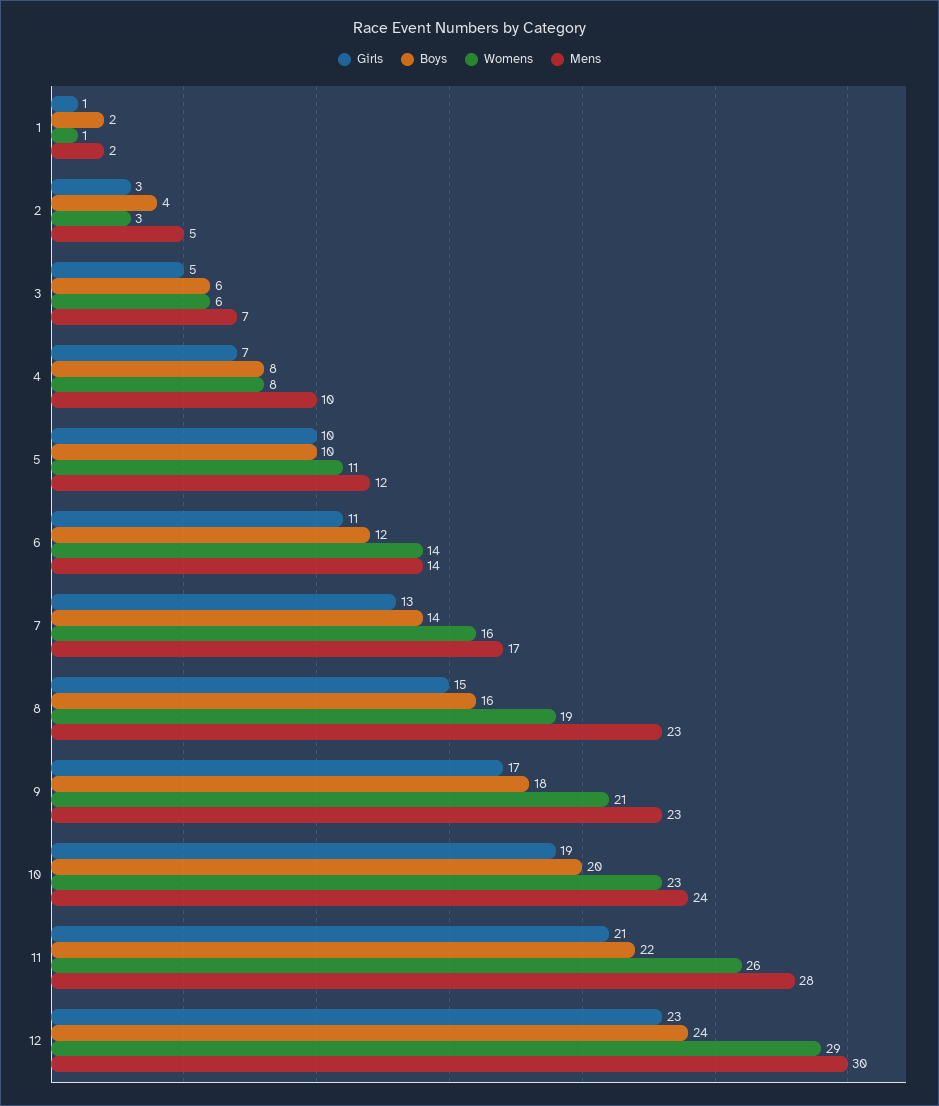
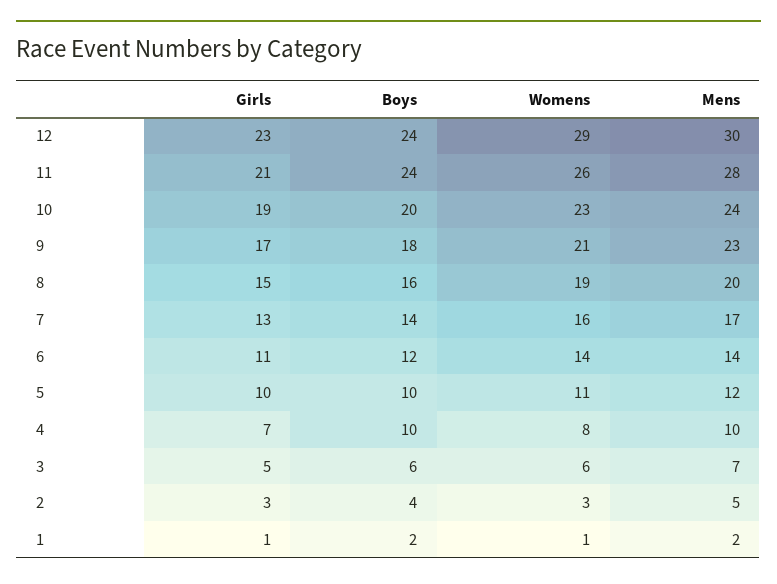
Boys, 4: 8 -> 10
Mens, 8: 23 -> 20
Boys, 11: 22 -> 24

